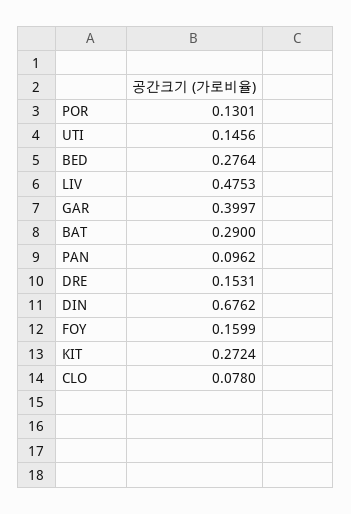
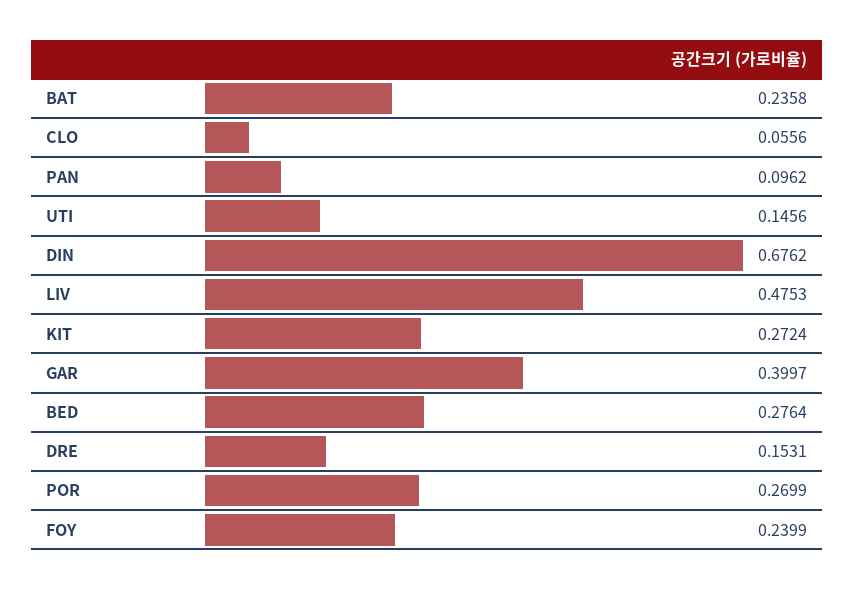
POR: 0.1301 -> 0.2699
BAT: 0.29 -> 0.2358
FOY: 0.1599 -> 0.2399
CLO: 0.078 -> 0.0556

